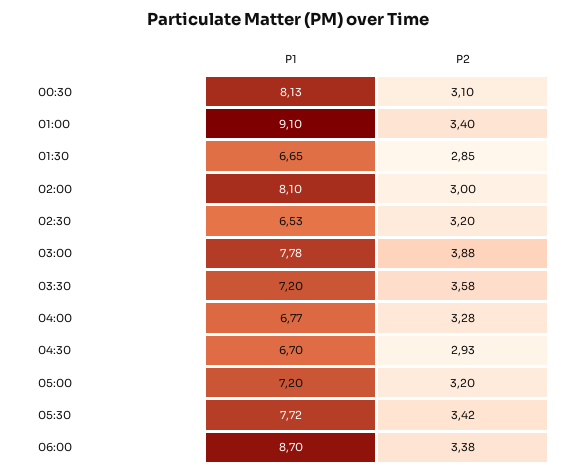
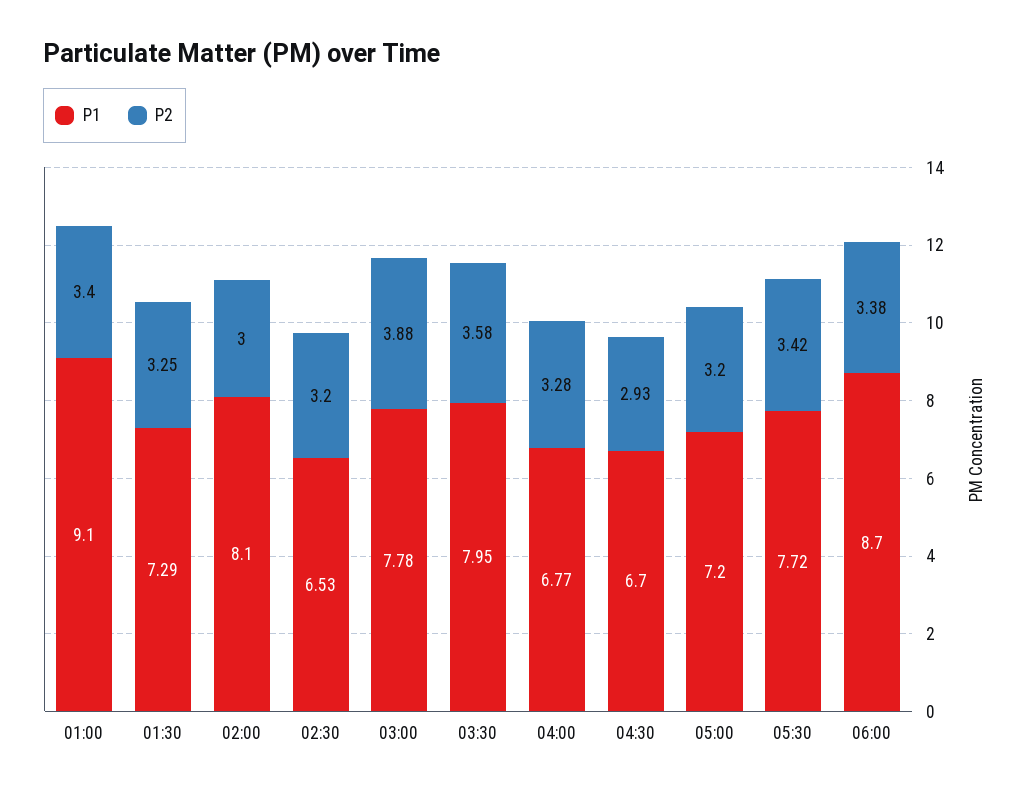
P1, 00:30: 8.13 -> none
P2, 00:30: 3.1 -> none
P1, 01:30: 6.65 -> 7.29
P2, 01:30: 2.85 -> 3.25
P1, 03:30: 7.2 -> 7.95

